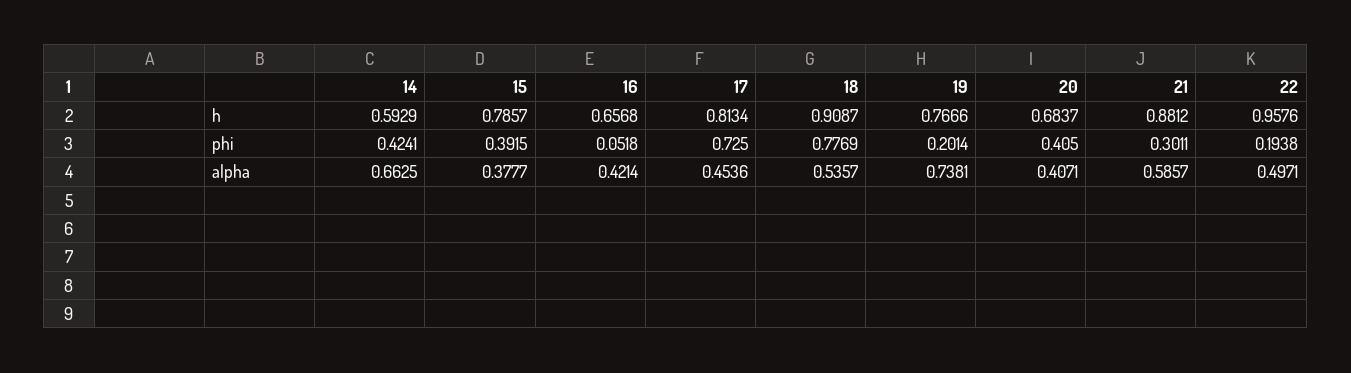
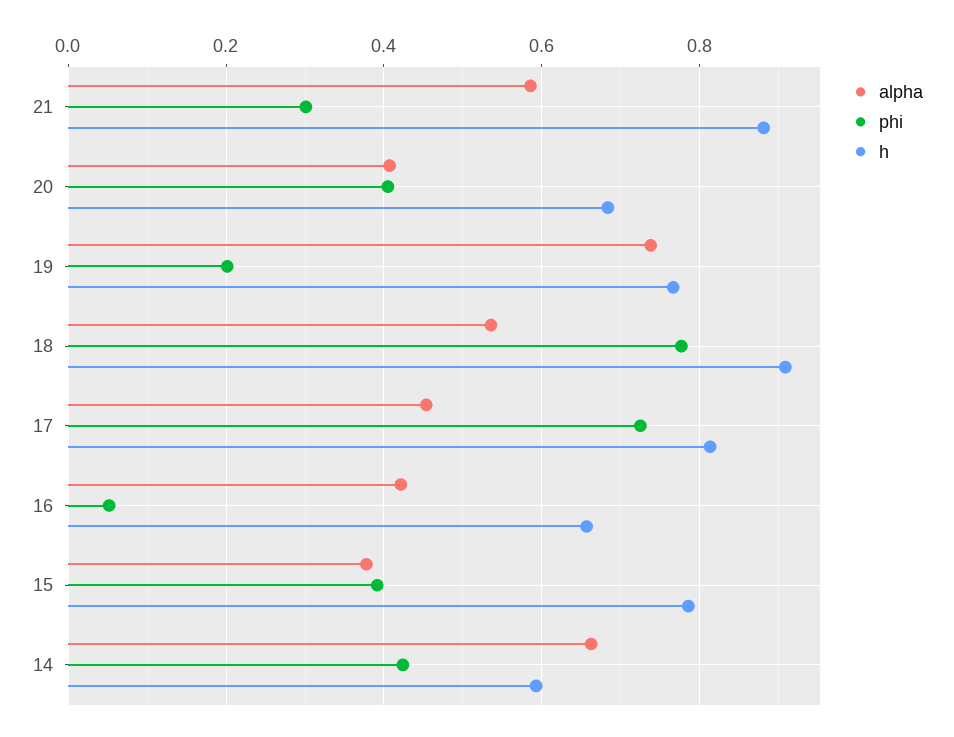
h, 22: 0.9576 -> none
phi, 22: 0.1938 -> none
alpha, 22: 0.4971 -> none

